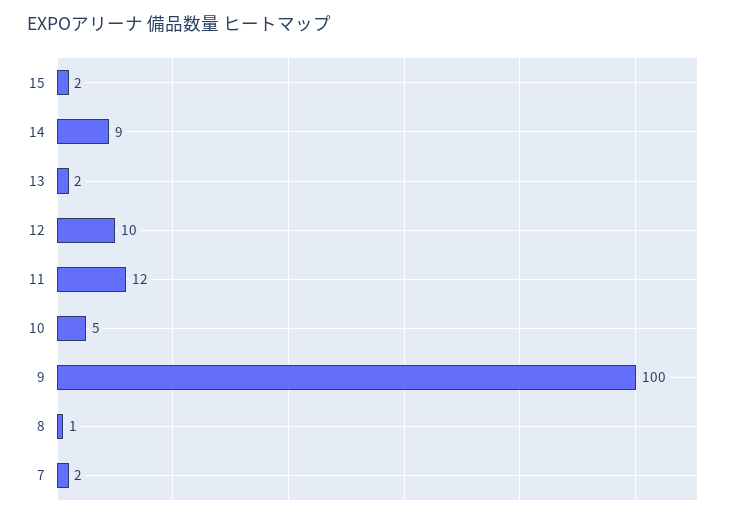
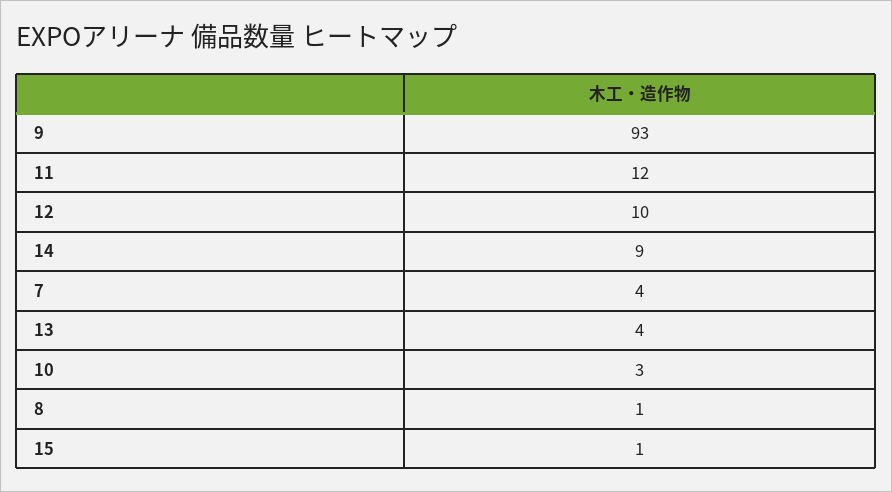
15: 2 -> 1
13: 2 -> 4
10: 5 -> 3
9: 100 -> 93
7: 2 -> 4

